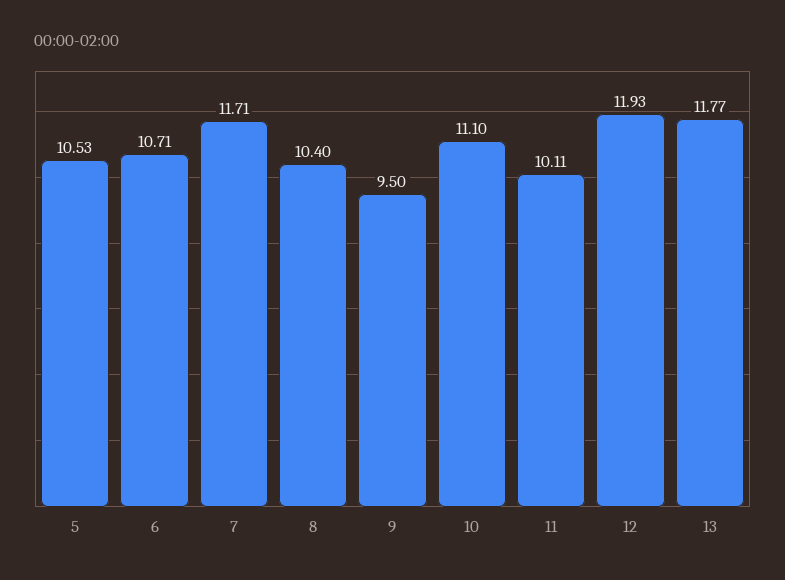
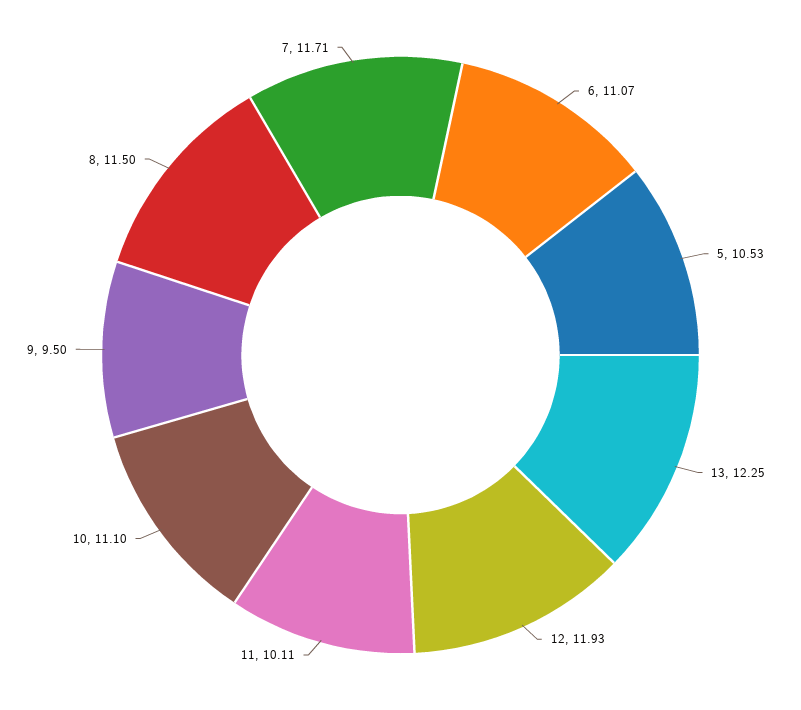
6: 10.71 -> 11.07
8: 10.4 -> 11.5
13: 11.77 -> 12.25

